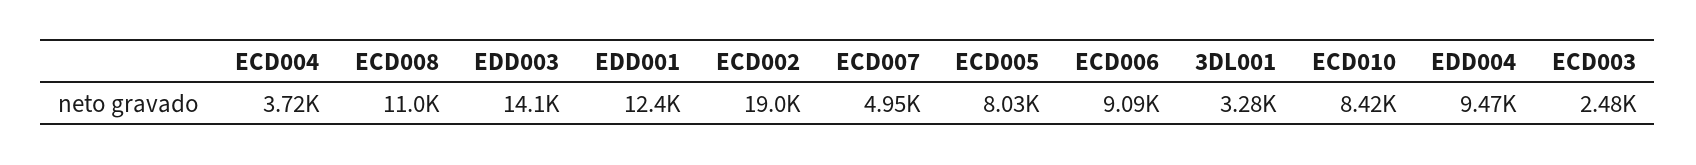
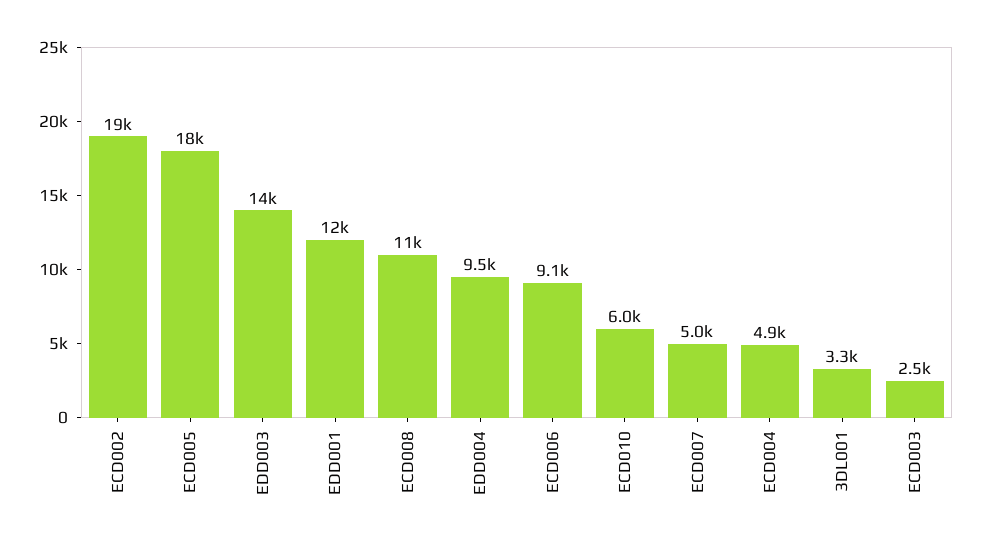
ECD004: 3720 -> 4900
ECD005: 8030 -> 18000
ECD010: 8420 -> 6000

